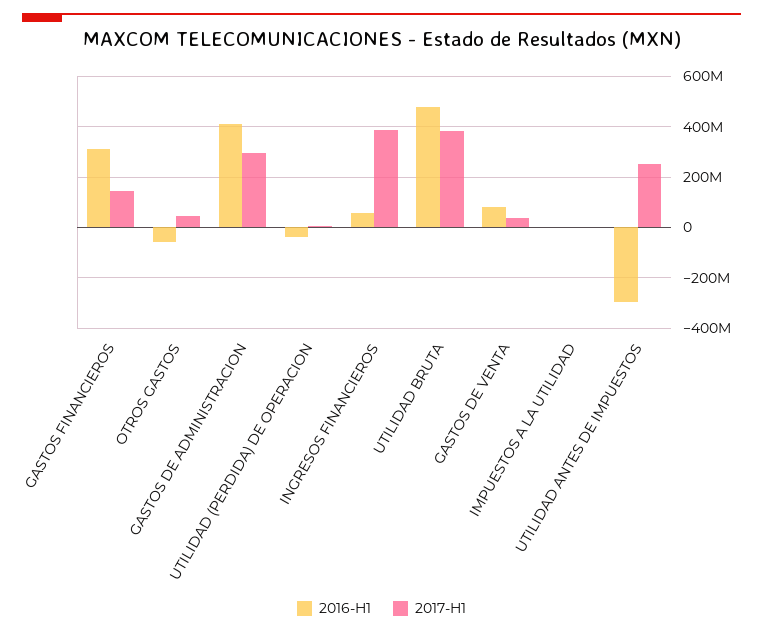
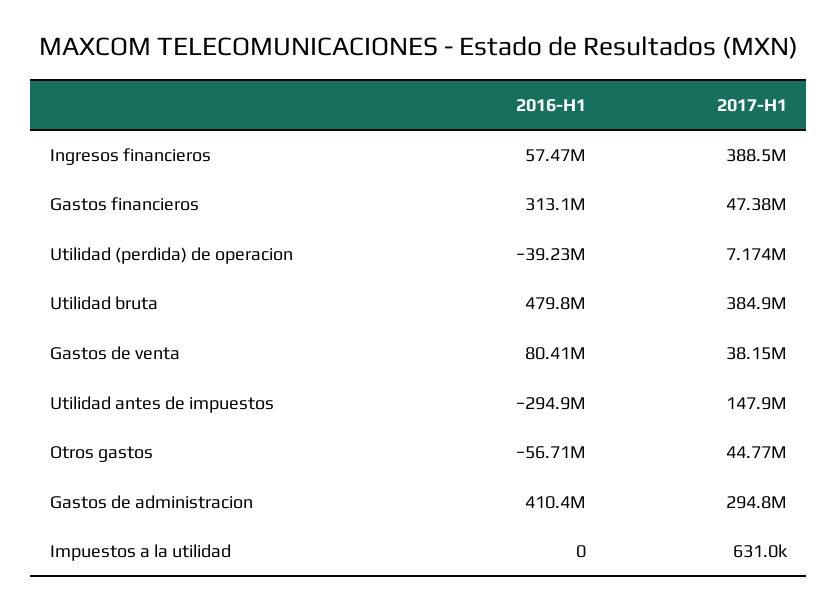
2017-H1, GASTOS FINANCIEROS: 150000000 -> 47380000
2017-H1, UTILIDAD ANTES DE IMPUESTOS: 250000000 -> 147900000

